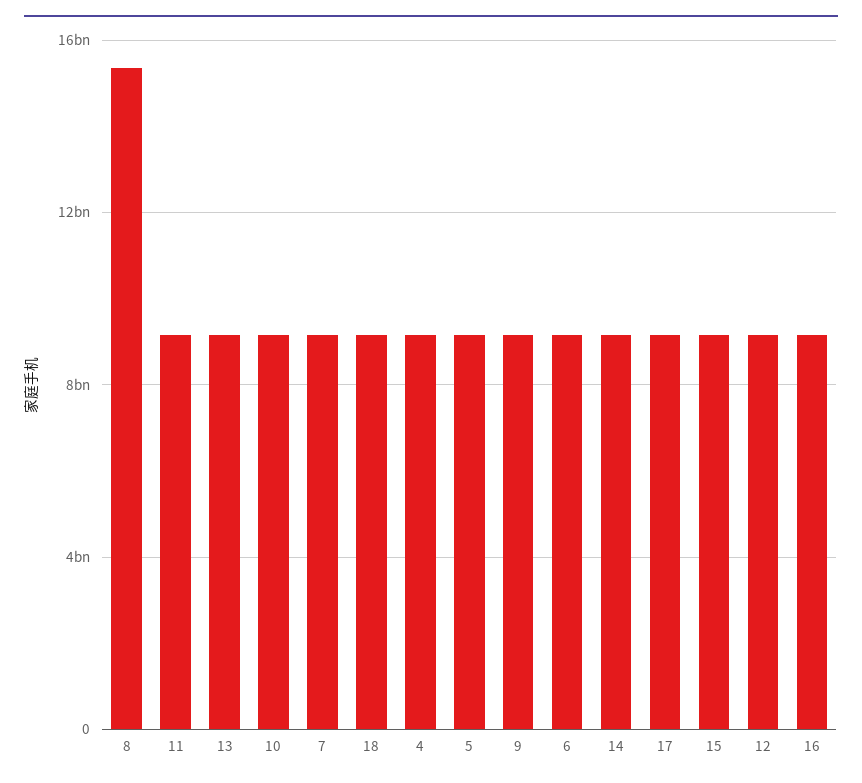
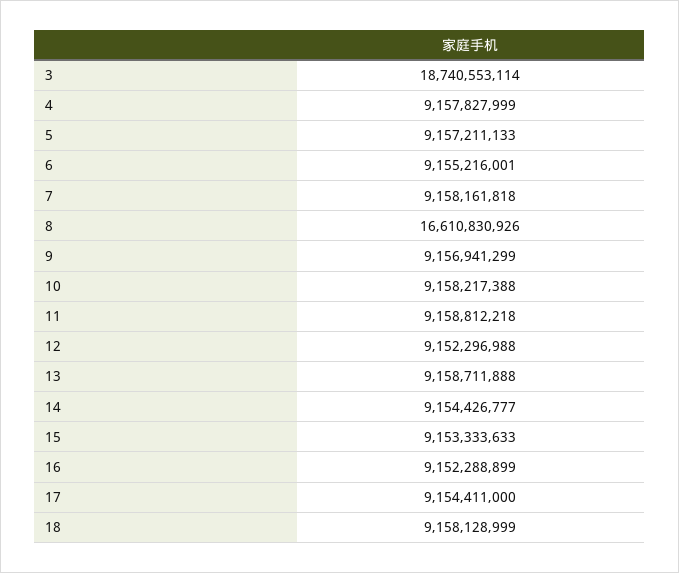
8: 15500000000 -> 16610830926
3: none -> 18740553114

